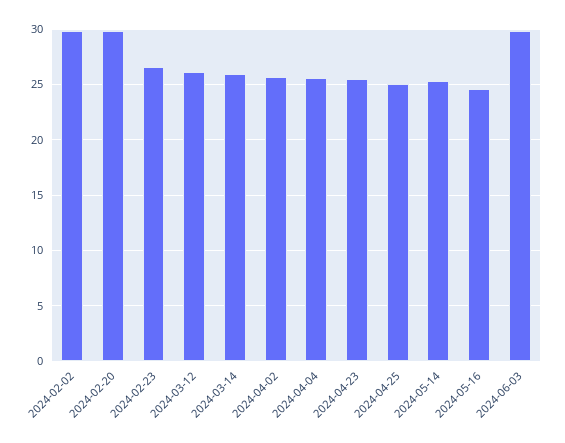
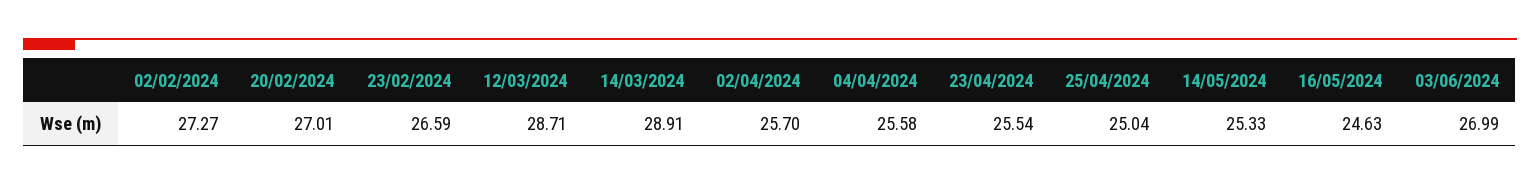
2024-02-02: 30 -> 27.27
2024-02-20: 30 -> 27.01
2024-03-12: 26 -> 28.71
2024-03-14: 26 -> 28.91
2024-06-03: 30 -> 26.99

